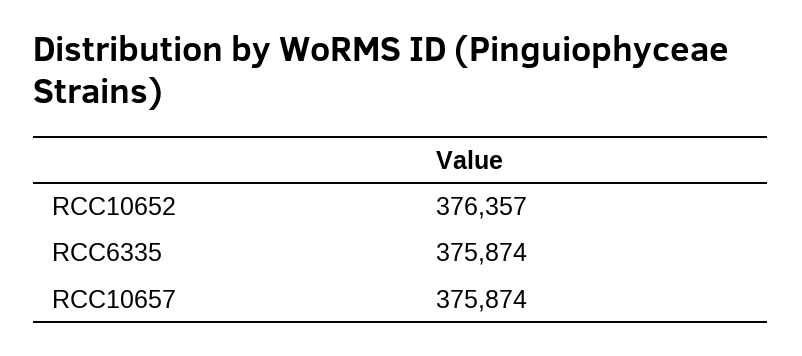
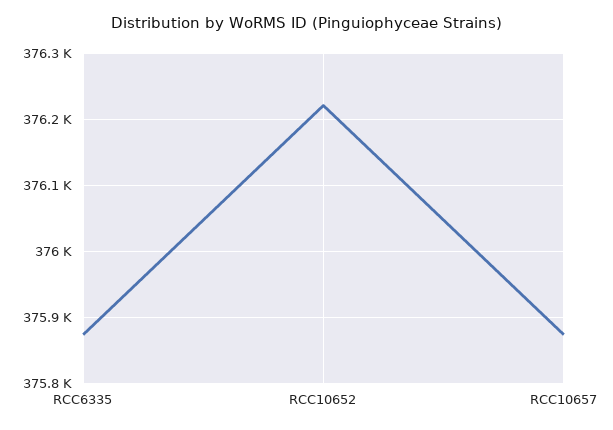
RCC10652: 376357 -> 376220

